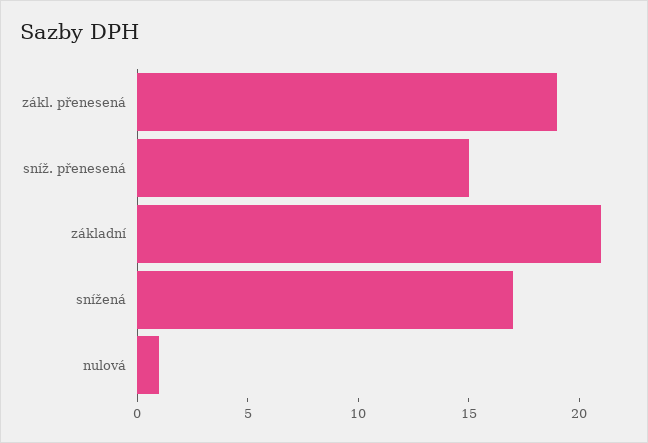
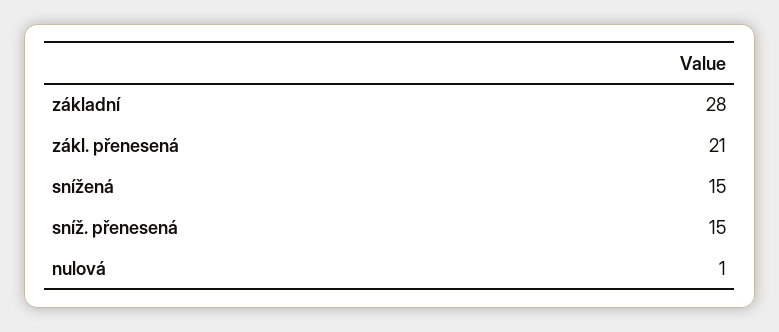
zákl. přenesená: 19 -> 21
základní: 21 -> 28
snížená: 17 -> 15

